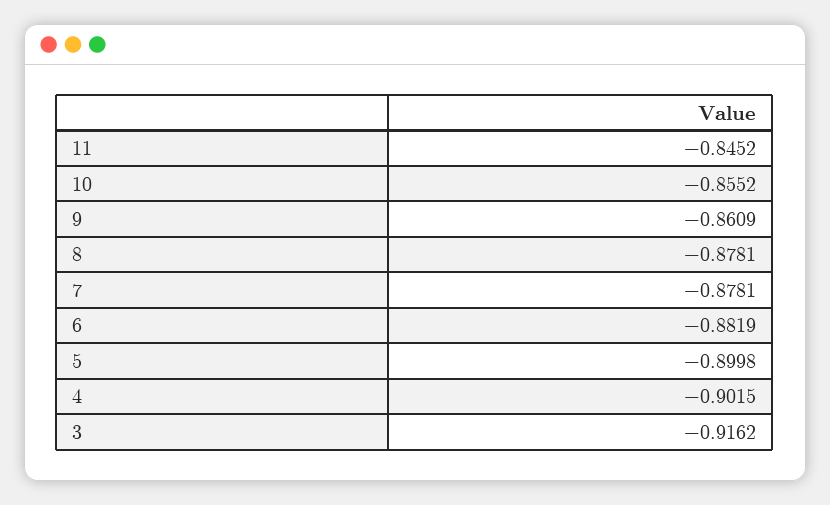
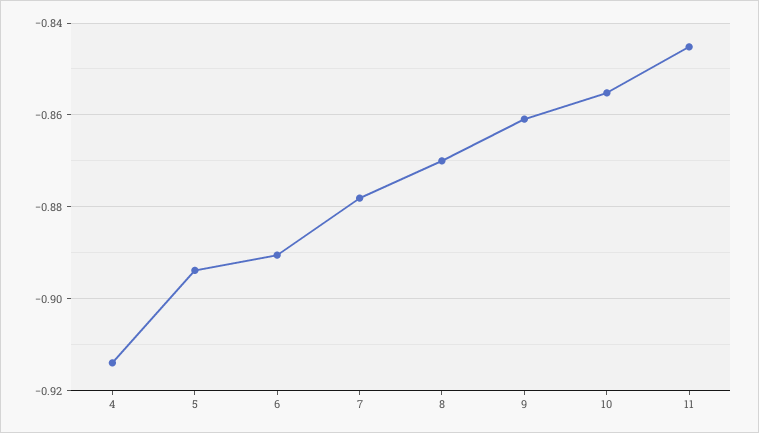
8: -0.8781 -> -0.87
6: -0.8819 -> -0.89
5: -0.8998 -> -0.894
4: -0.9015 -> -0.914
3: -0.9162 -> none

